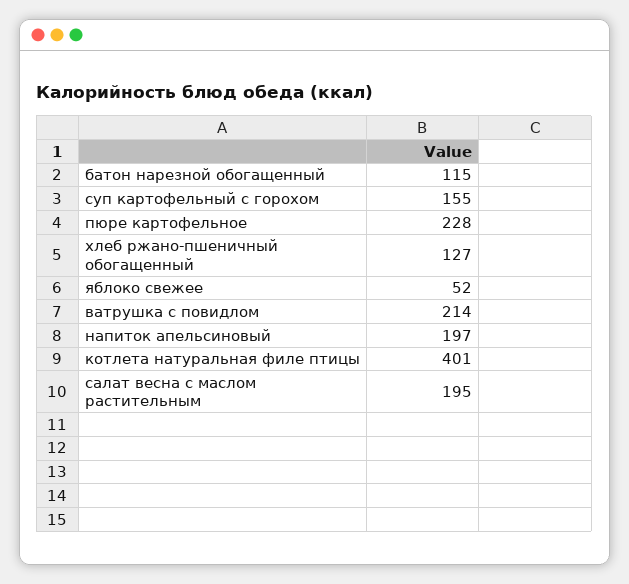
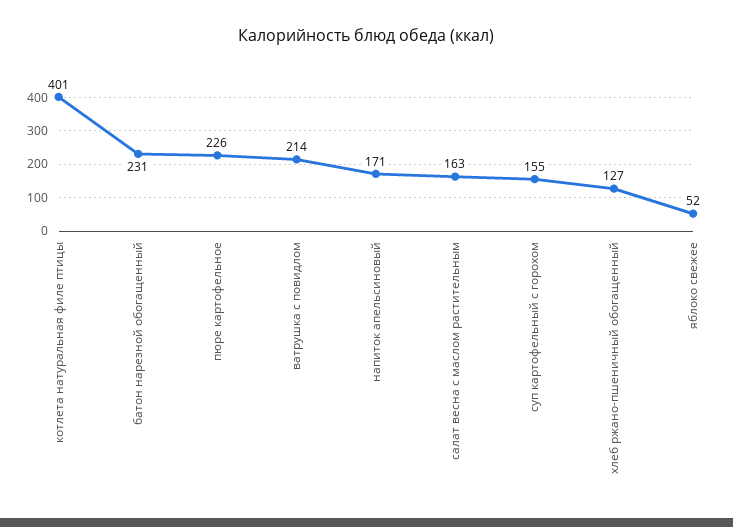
батон нарезной обогащенный: 115 -> 231
пюре картофельное: 228 -> 226
напиток апельсиновый: 197 -> 171
салат весна с маслом растительным: 195 -> 163

